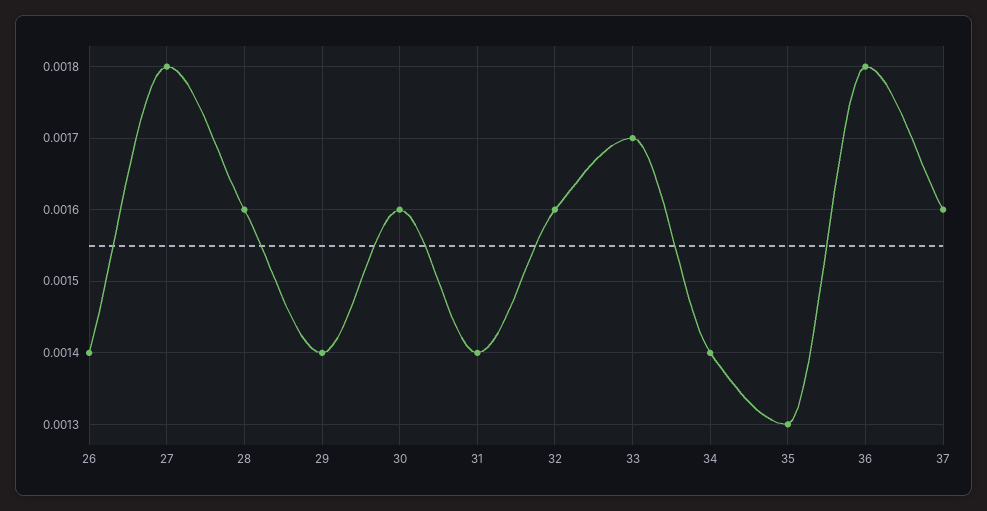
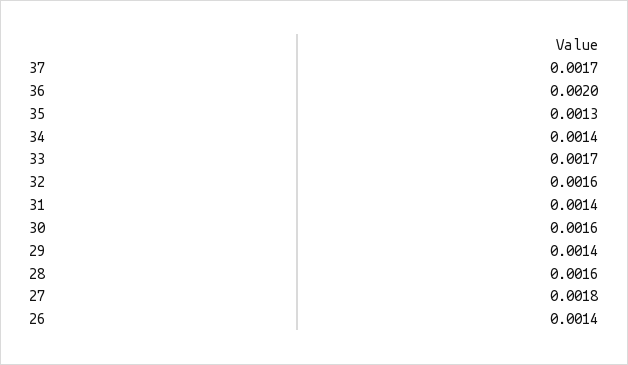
36: 0.0018 -> 0.002
37: 0.0016 -> 0.0017

